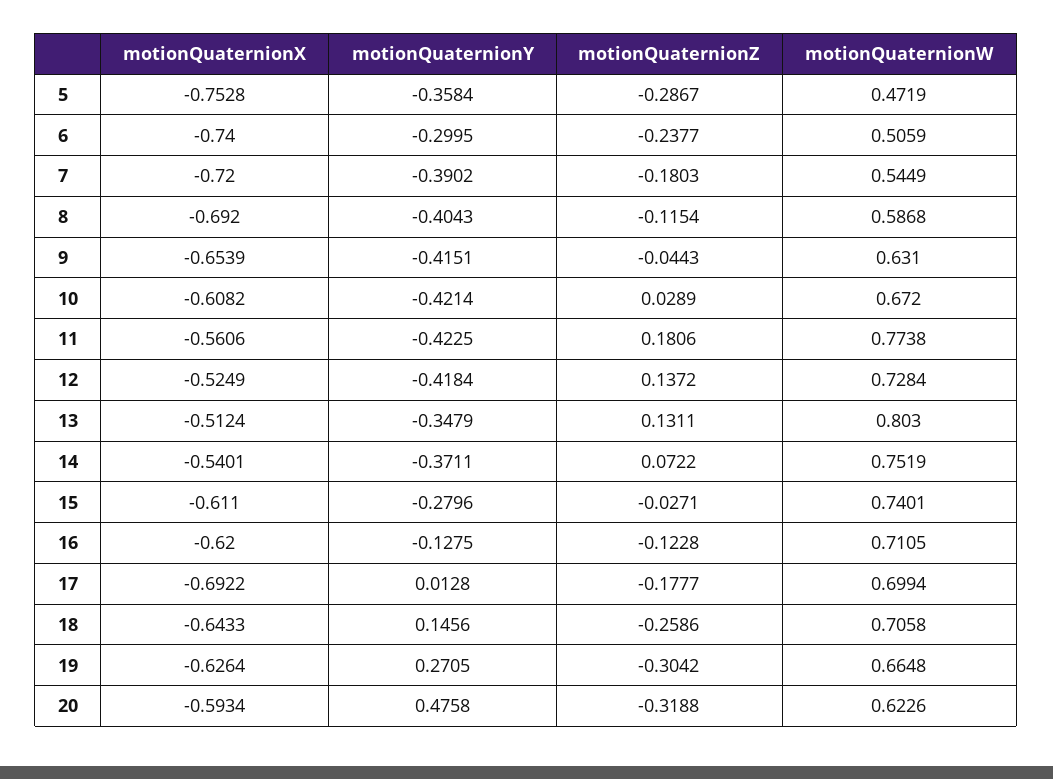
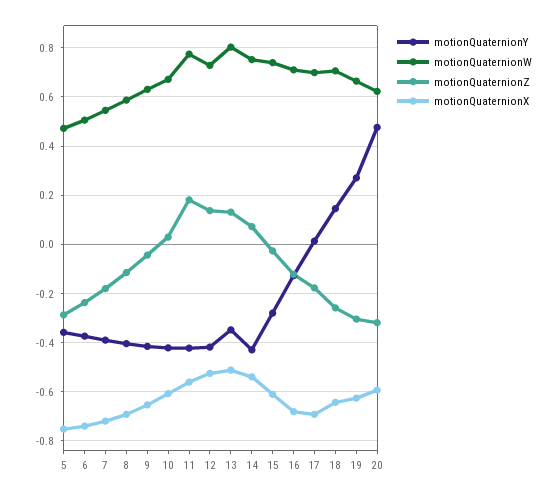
motionQuaternionY, 6: -0.2995 -> -0.375
motionQuaternionY, 14: -0.3711 -> -0.425
motionQuaternionX, 16: -0.62 -> -0.675

